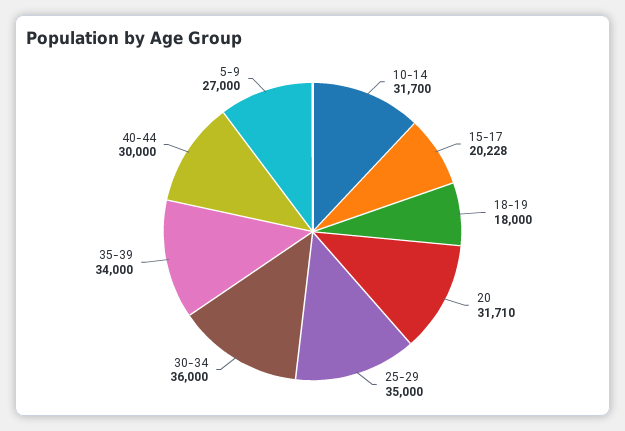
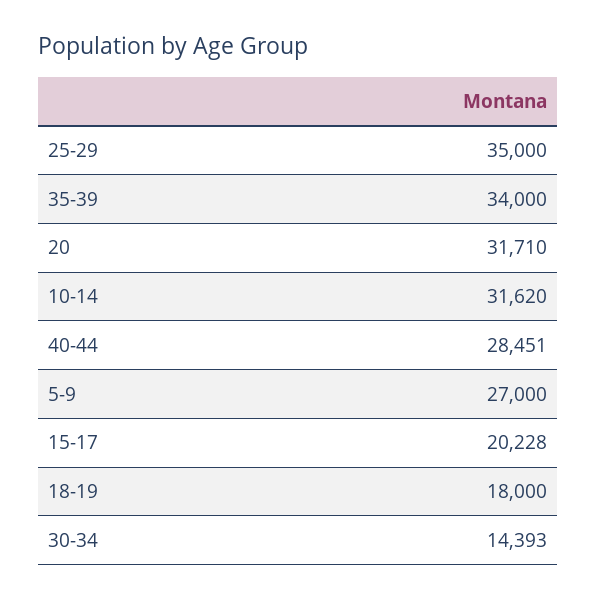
10-14: 31700 -> 31620
30-34: 36000 -> 14393
40-44: 30000 -> 28451

